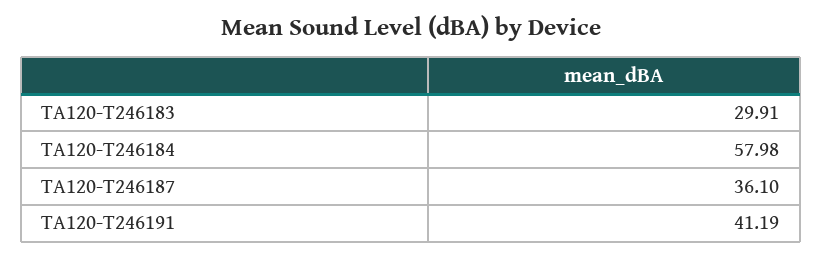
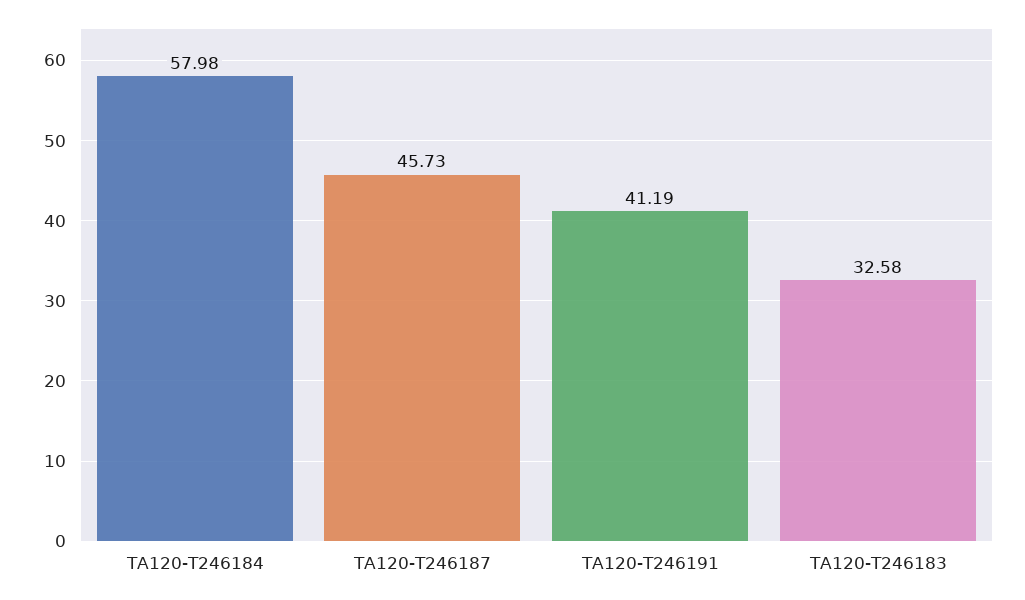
TA120-T246183: 29.91 -> 32.58
TA120-T246187: 36.1 -> 45.73

